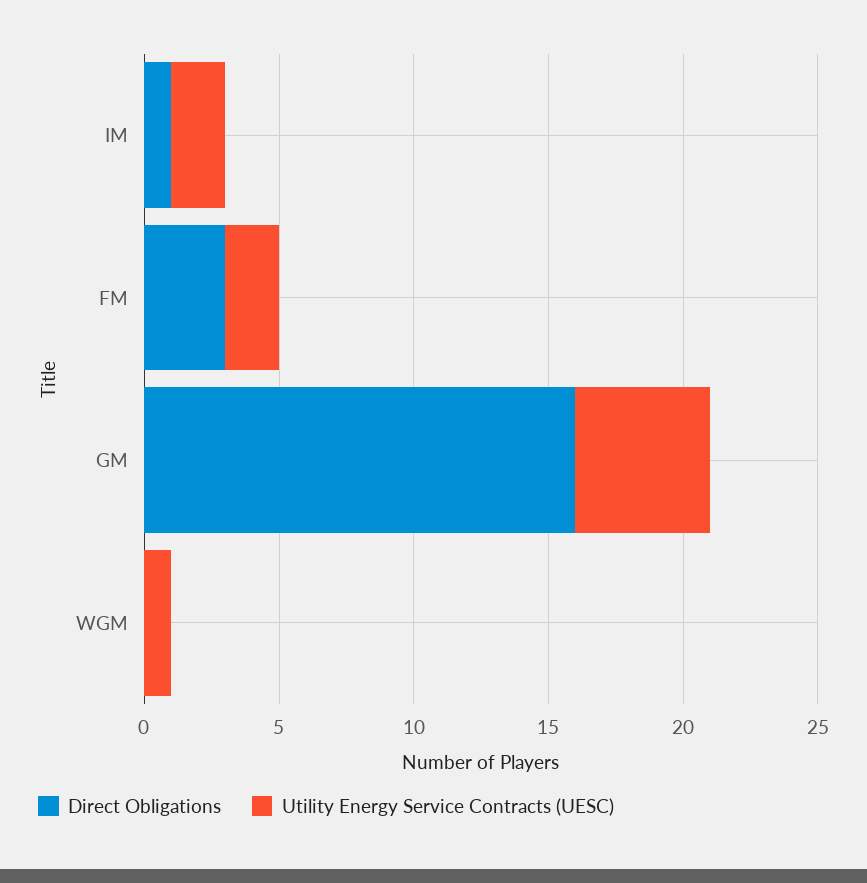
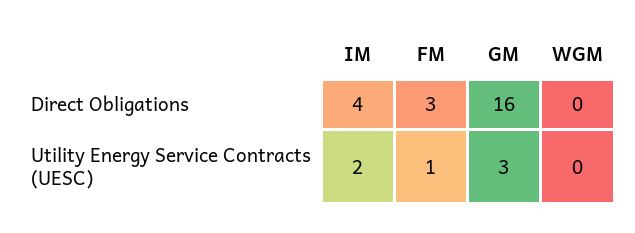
Direct Obligations, IM: 1 -> 4
Utility Energy Service Contracts (UESC), FM: 2 -> 1
Utility Energy Service Contracts (UESC), GM: 5 -> 3
Utility Energy Service Contracts (UESC), WGM: 1 -> 0

